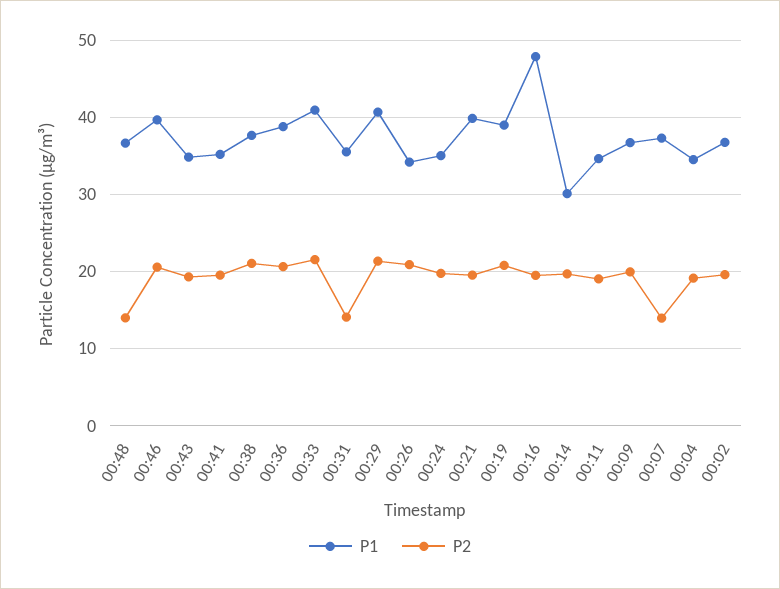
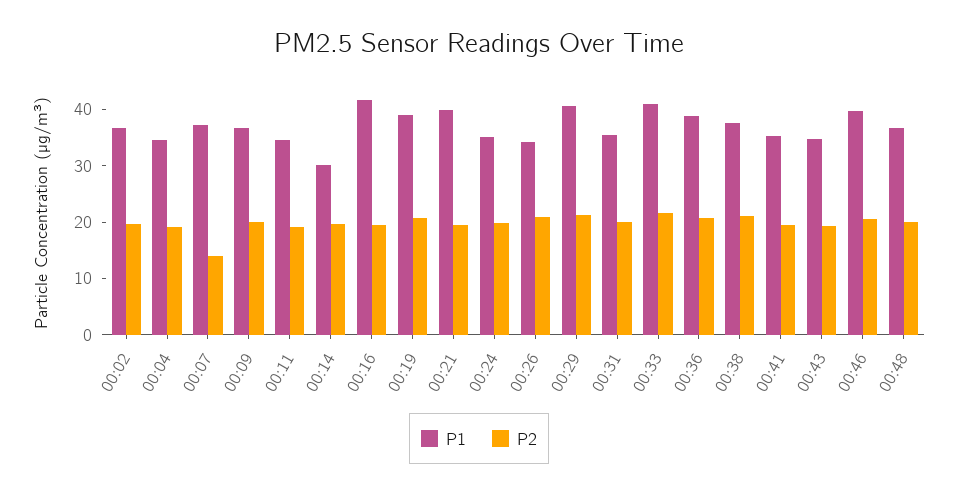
P2, 00:48: 14 -> 20
P2, 00:31: 14 -> 20
P1, 00:16: 48 -> 42

